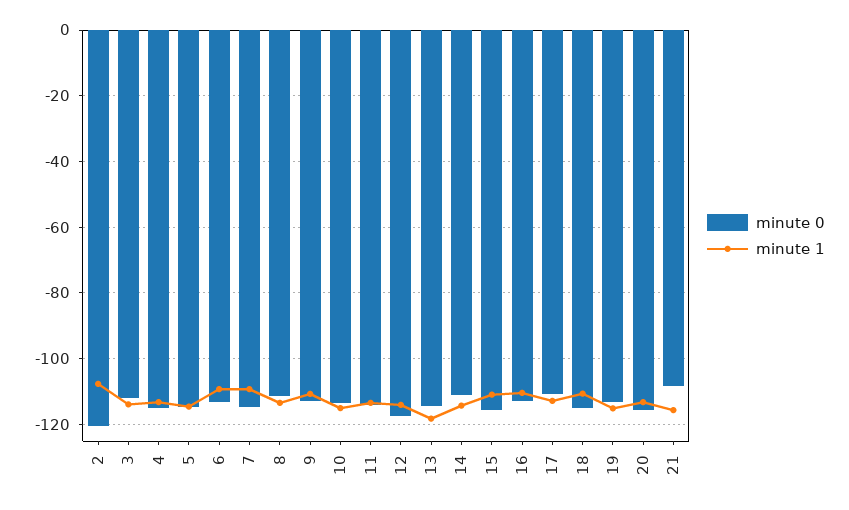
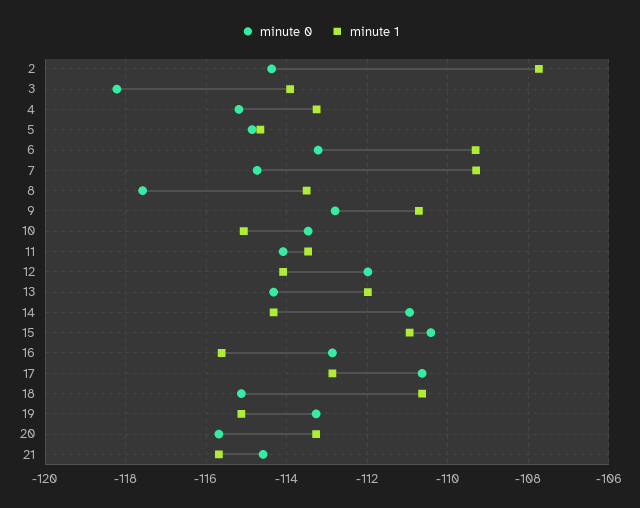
minute 0, 2: -120 -> -114.4
minute 0, 3: -112 -> -118.2
minute 0, 8: -112 -> -117.6
minute 0, 12: -118 -> -112
minute 1, 13: -118 -> -112
minute 0, 15: -116 -> -110.4
minute 1, 16: -110 -> -115.6
minute 0, 21: -108 -> -114.6

